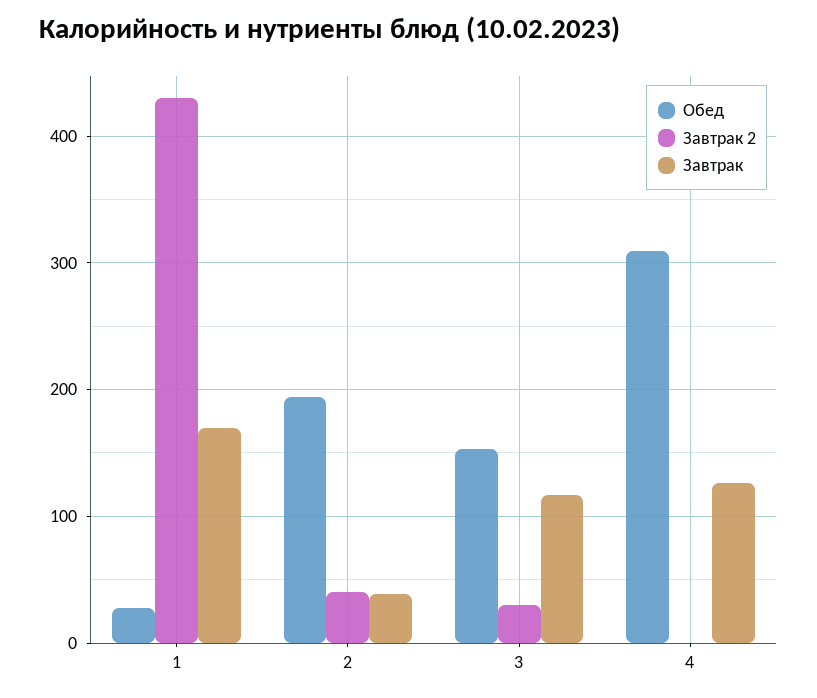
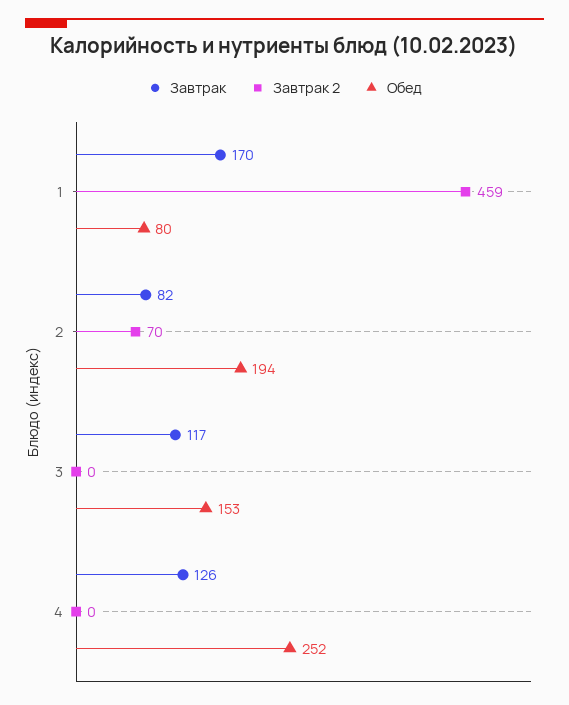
Обед, 1: 30 -> 80
Завтрак 2, 1: 430 -> 459
Завтрак 2, 2: 40 -> 70
Завтрак, 2: 40 -> 82
Завтрак 2, 3: 30 -> 0
Обед, 4: 310 -> 252

